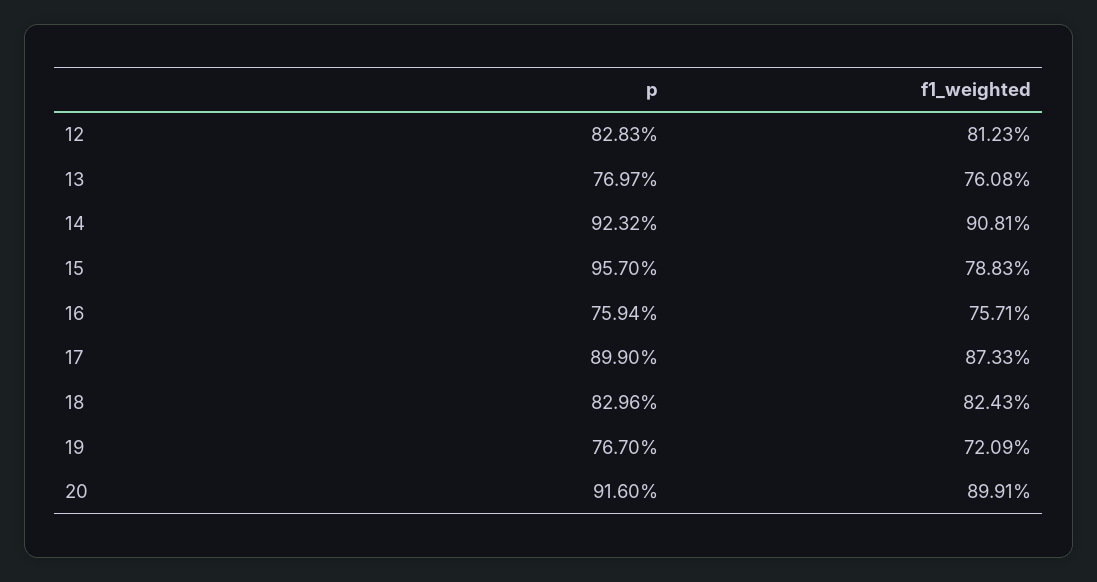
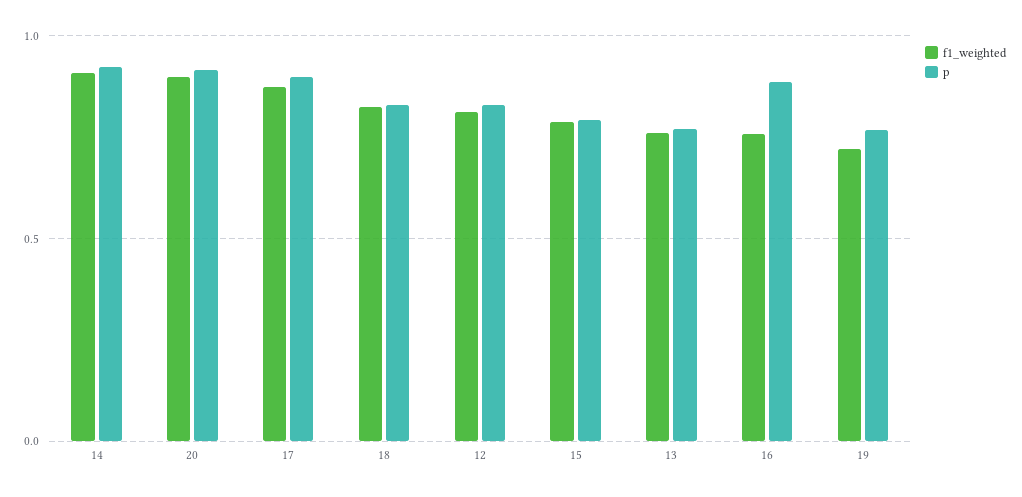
p, 15: 0.957 -> 0.8
p, 16: 0.7594 -> 0.9

